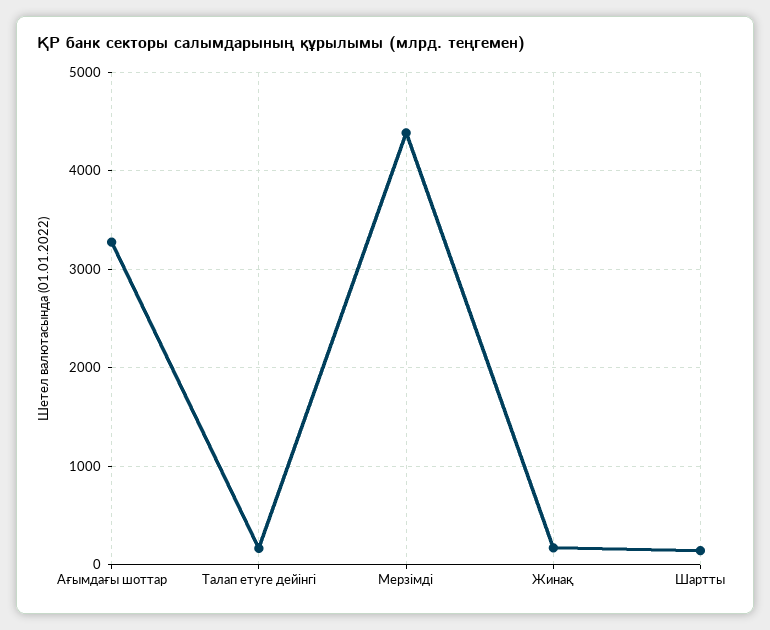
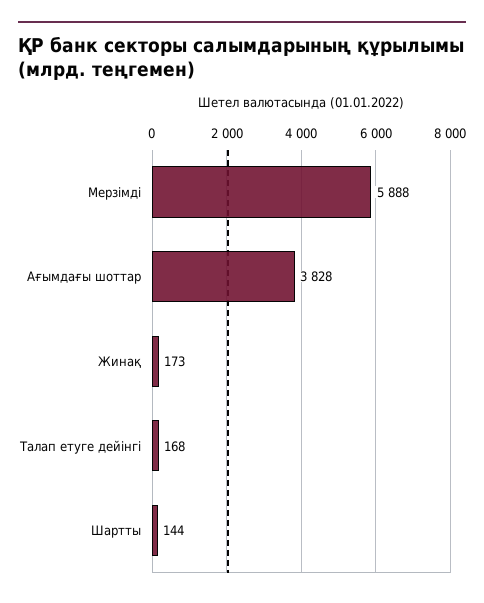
Ағымдағы шоттар: 3300 -> 3828
Мерзімді: 4400 -> 5888

